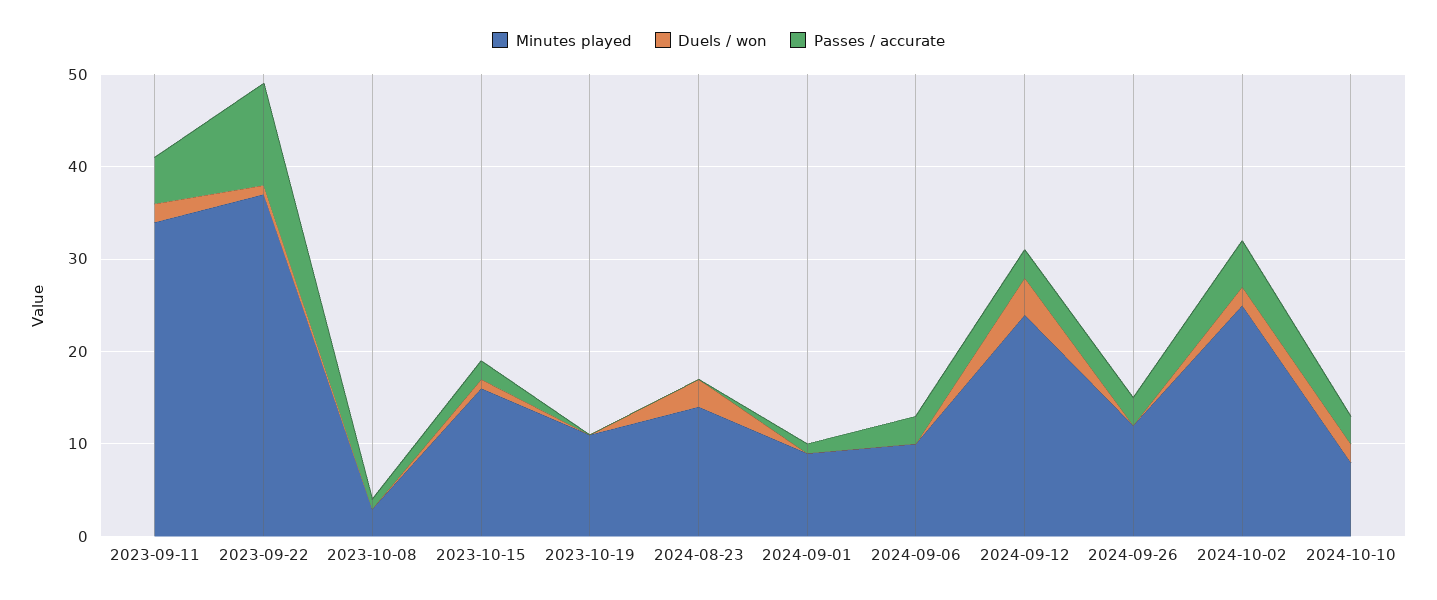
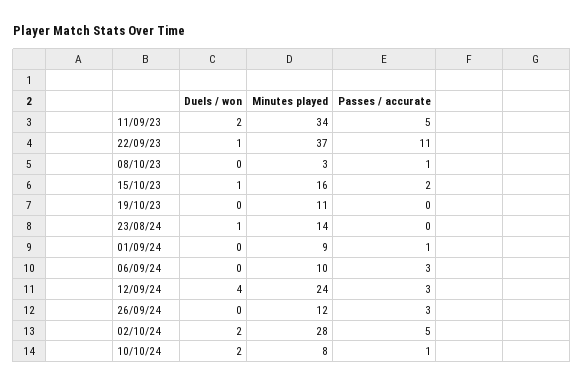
Duels / won, 2024-08-23: 3 -> 1
Minutes played, 2024-10-02: 25 -> 28
Passes / accurate, 2024-10-10: 3 -> 1

